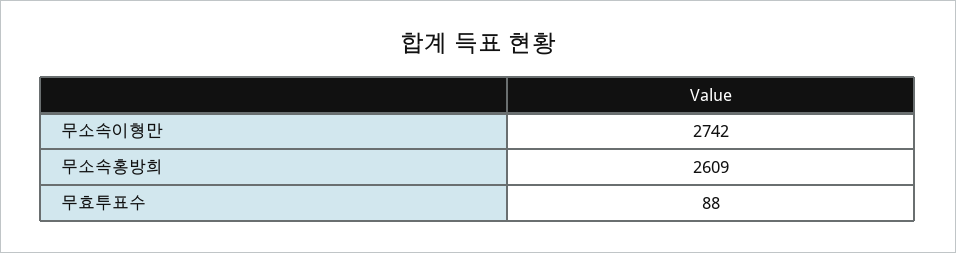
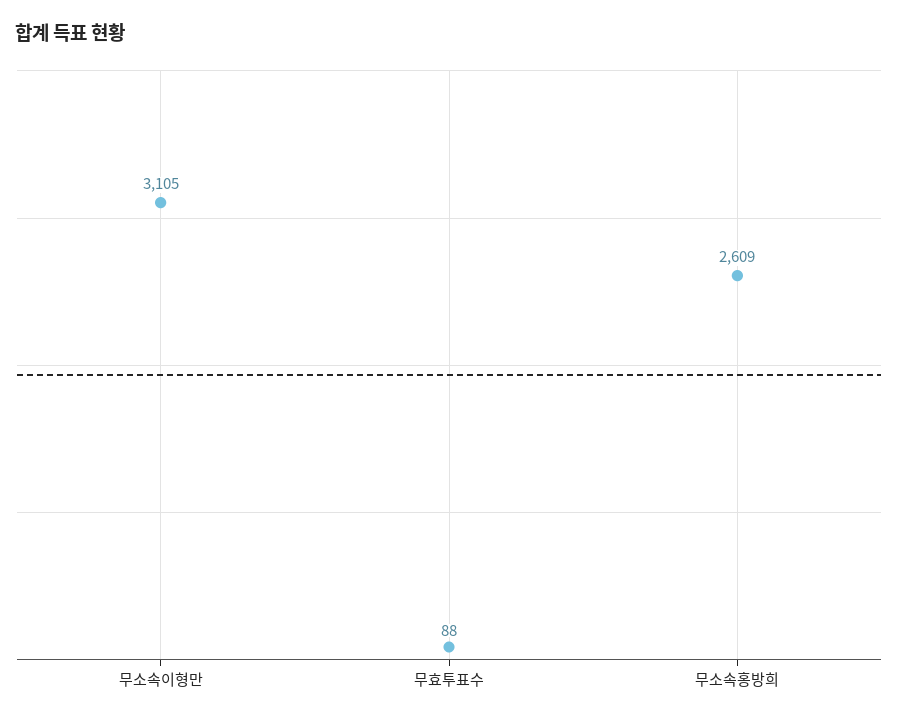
무소속이형만: 2742 -> 3105

